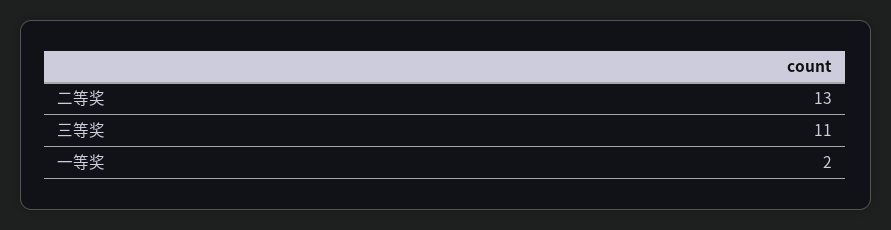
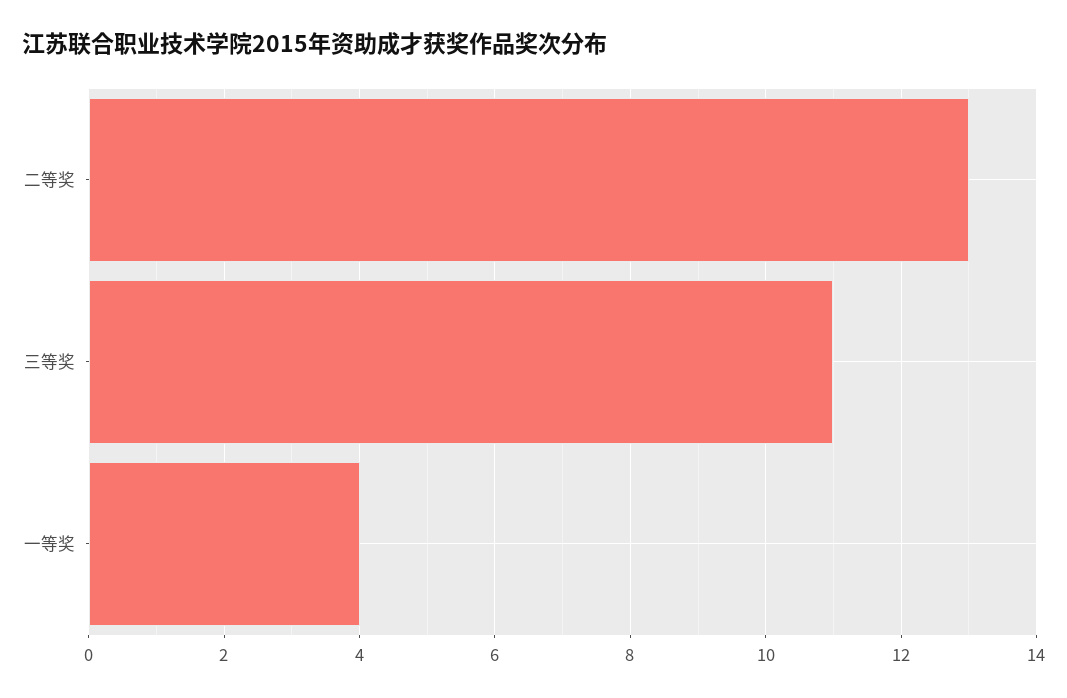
一等奖: 2 -> 4

